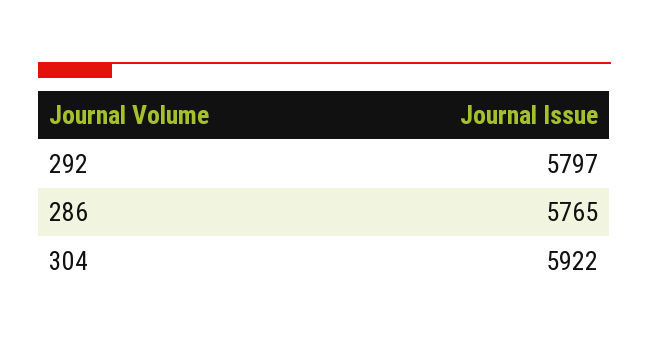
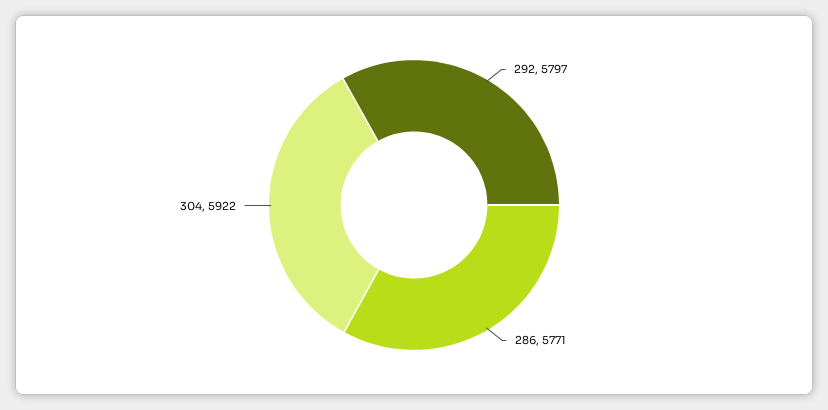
286: 5765 -> 5771

